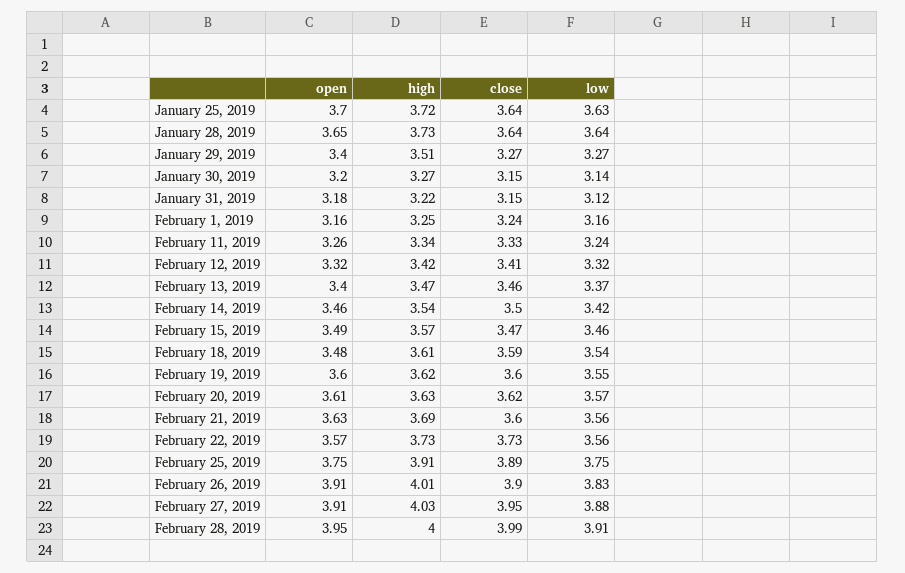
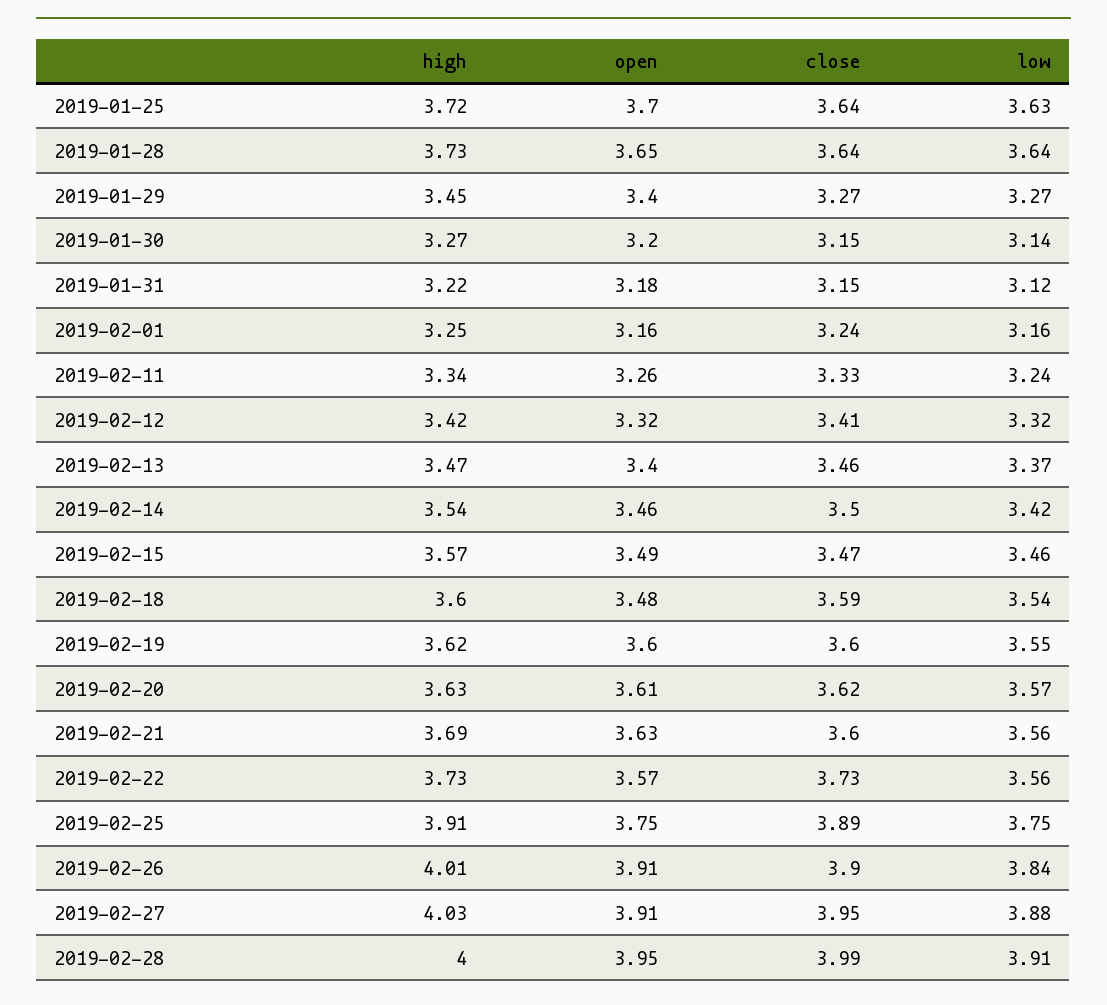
high, January 29, 2019: 3.51 -> 3.45
high, February 18, 2019: 3.61 -> 3.6
low, February 26, 2019: 3.83 -> 3.84

